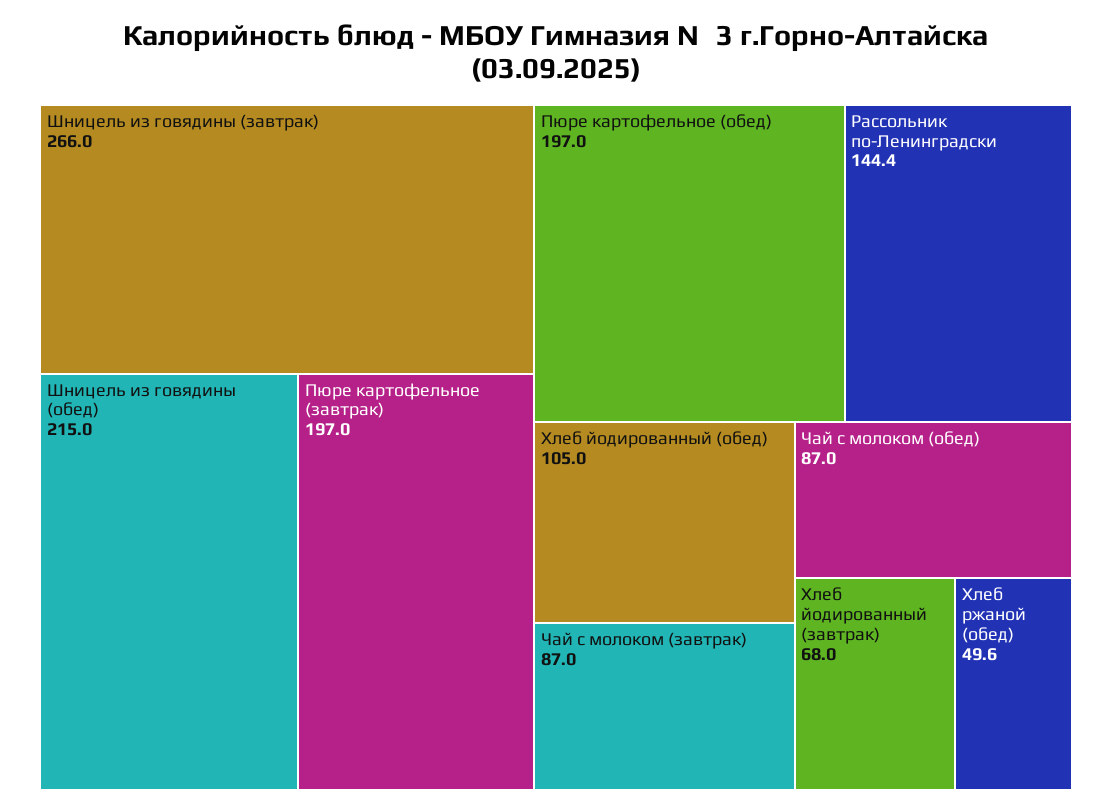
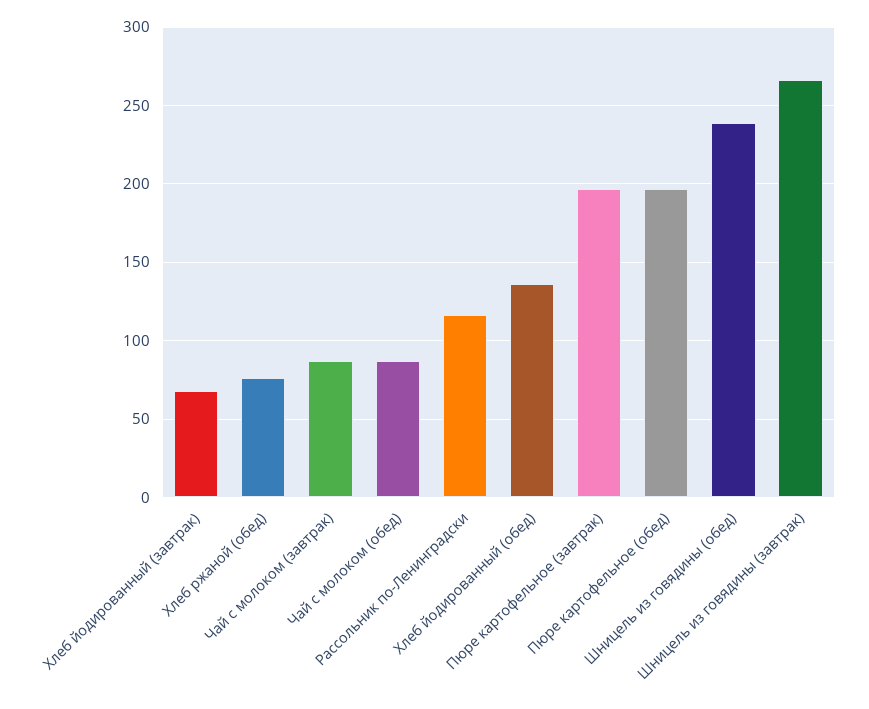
Шницель из говядины (обед): 215 -> 240
Рассольник по-Ленинградски: 144.4 -> 115
Хлеб йодированный (обед): 105 -> 135
Хлеб ржаной (обед): 49.6 -> 75

